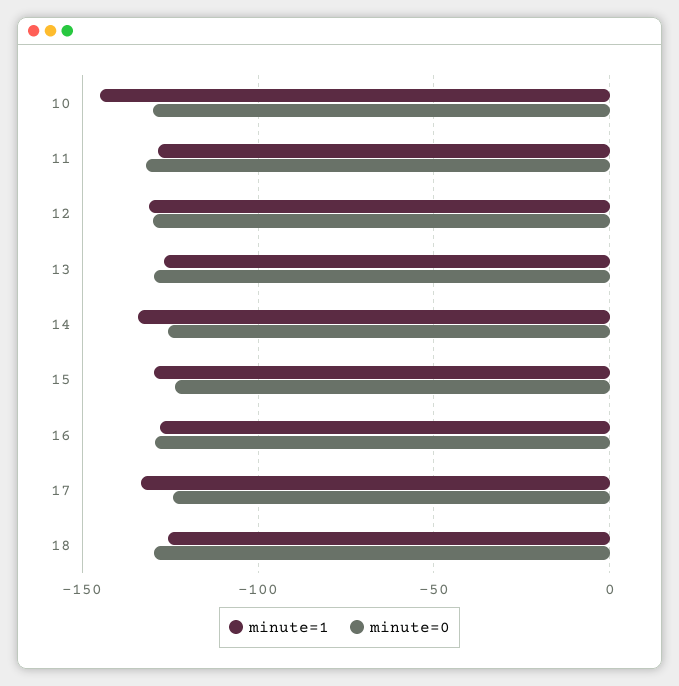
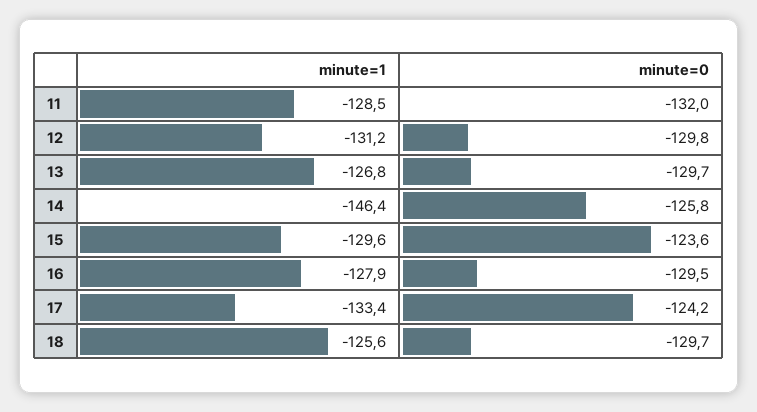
minute=1, 10: -145 -> none
minute=0, 10: -130 -> none
minute=1, 14: -135 -> -146.4

